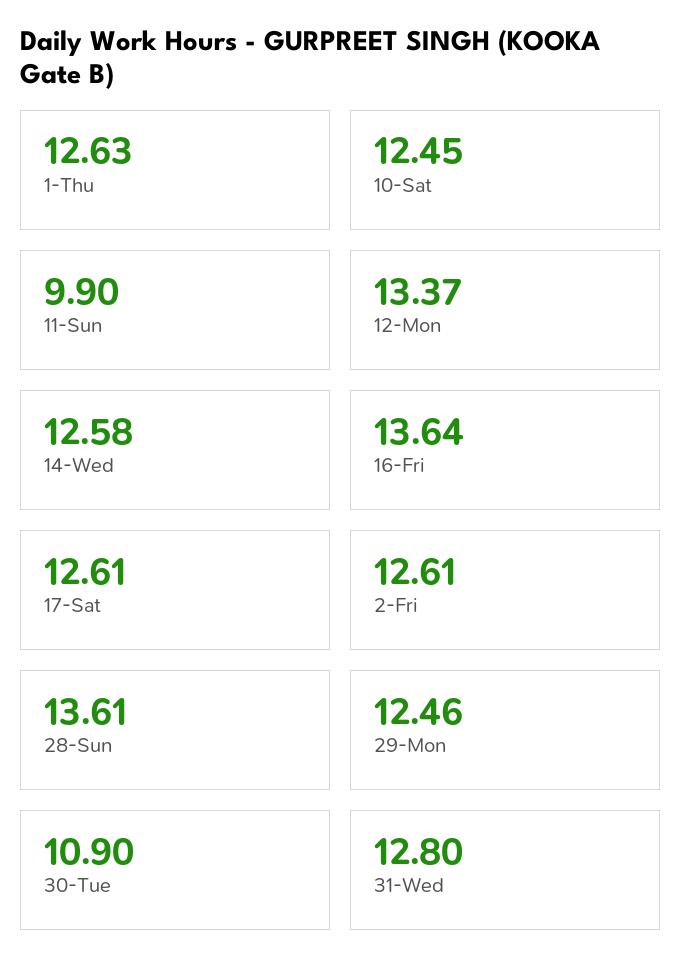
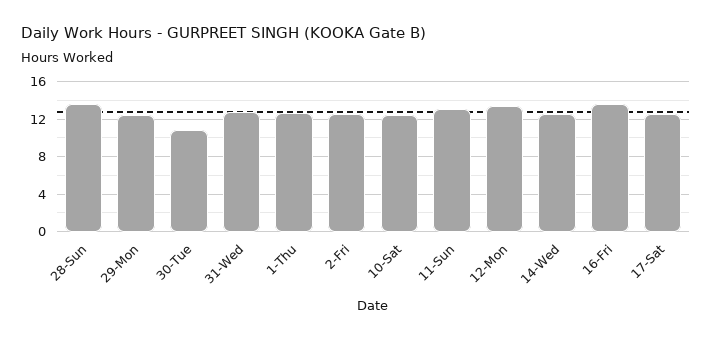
11-Sun: 9.9 -> 13

